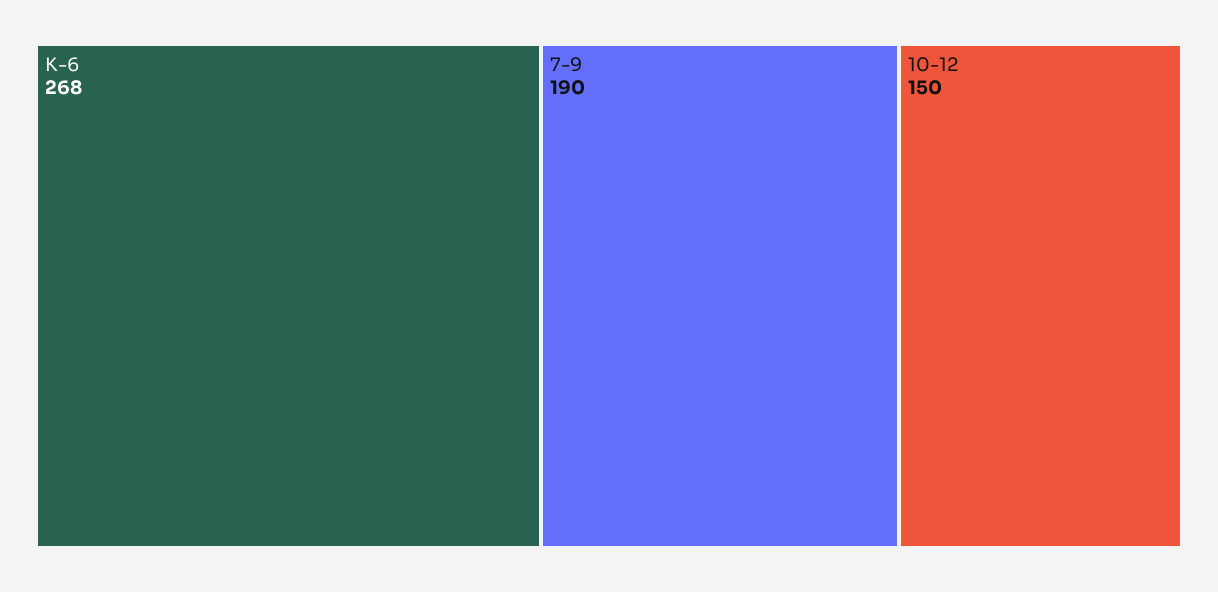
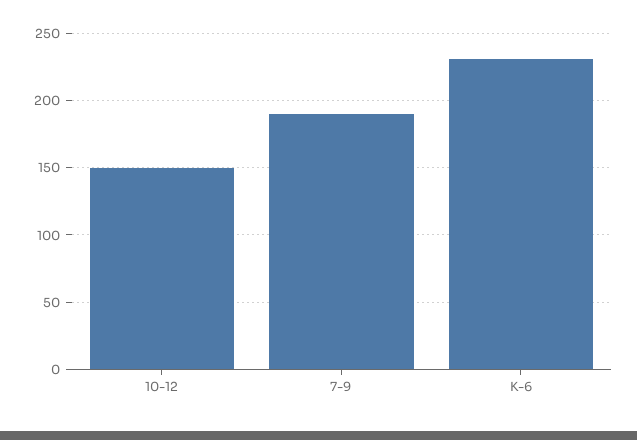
K-6: 268 -> 230

